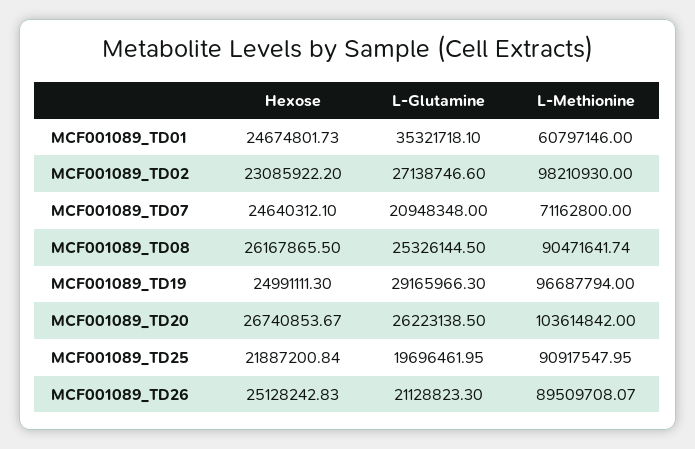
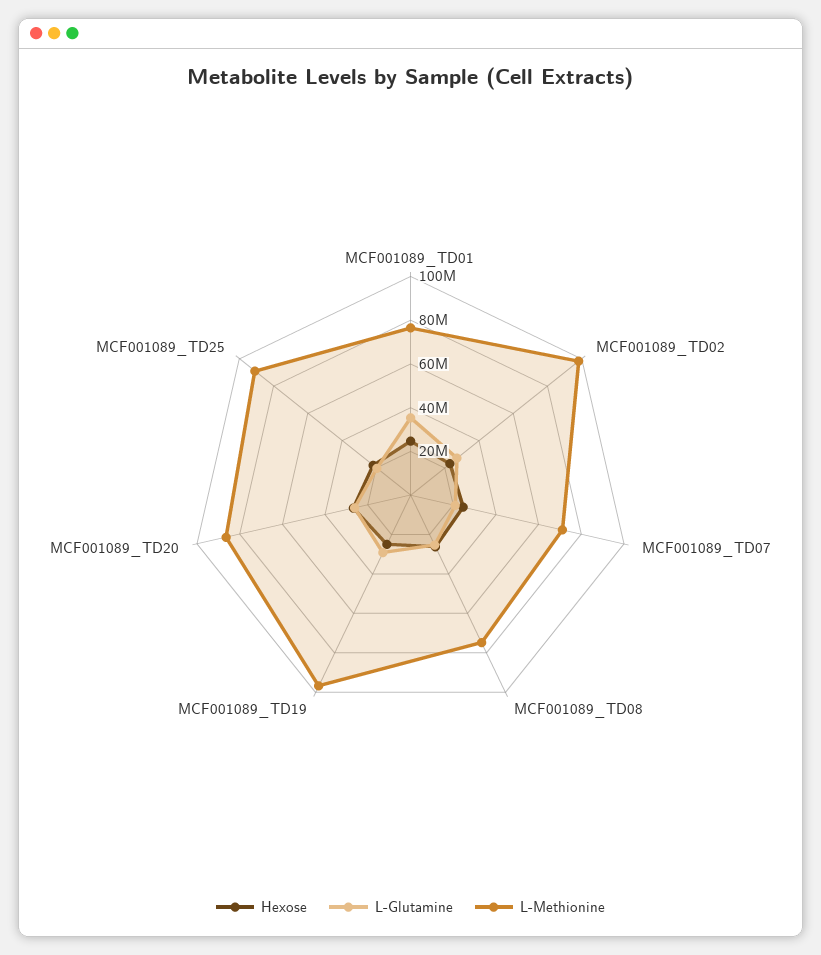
L-Methionine, MCF001089_TD01: 60797146 -> 75000000
L-Methionine, MCF001089_TD08: 90471641.74 -> 75000000
L-Methionine, MCF001089_TD20: 103614842 -> 85000000
Hexose, MCF001089_TD26: 25128242.83 -> none
L-Glutamine, MCF001089_TD26: 21128823.3 -> none
L-Methionine, MCF001089_TD26: 89509708.07 -> none

